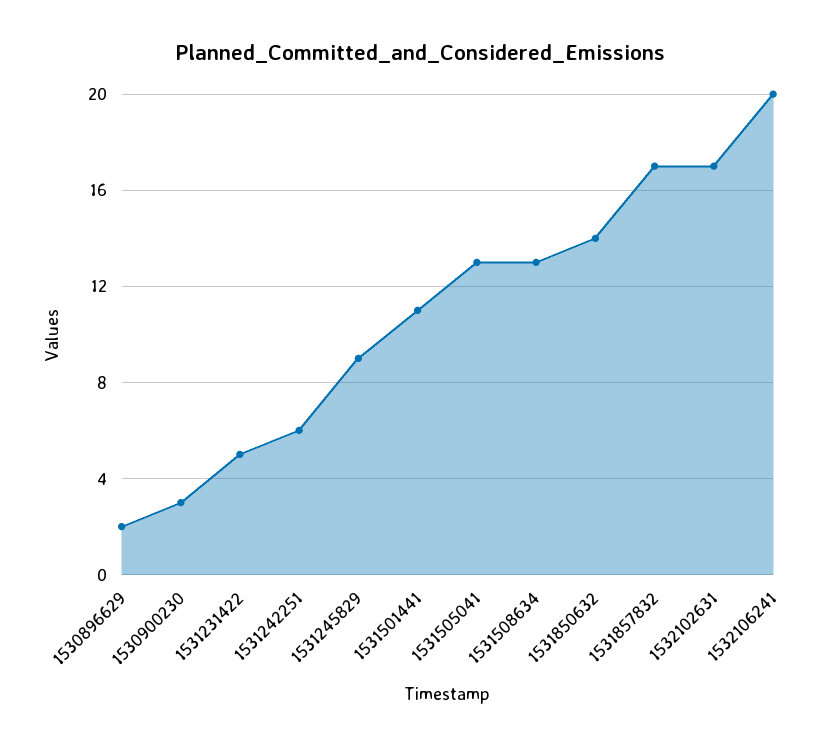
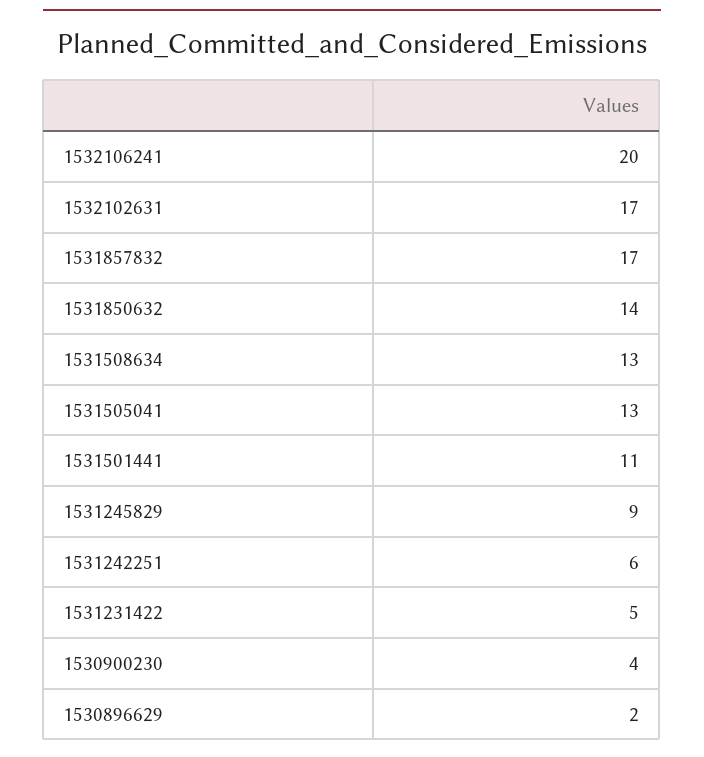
1530900230: 3 -> 4

